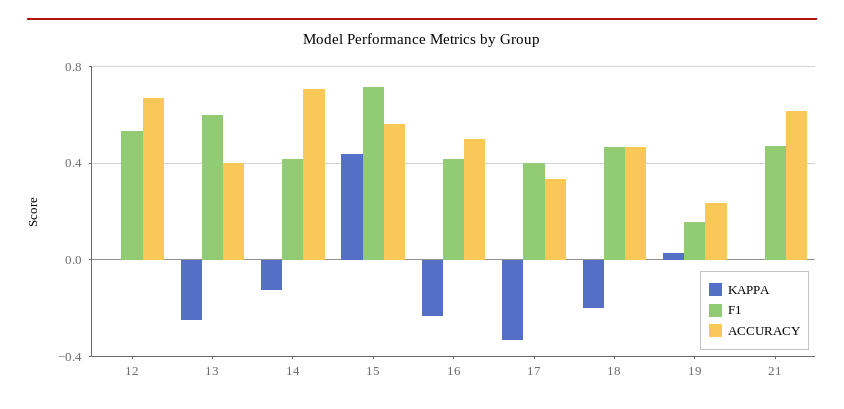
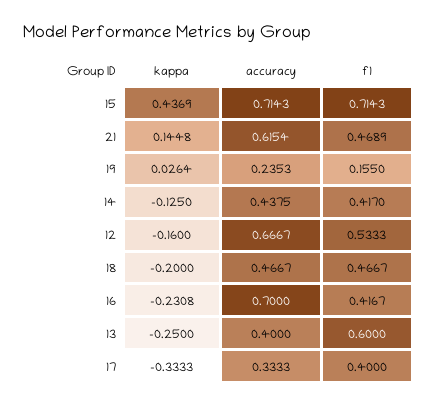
KAPPA, 12: 0 -> -0.16
ACCURACY, 14: 0.7 -> 0.4375
ACCURACY, 15: 0.55 -> 0.7143
ACCURACY, 16: 0.5 -> 0.7
KAPPA, 21: 0 -> 0.1448

